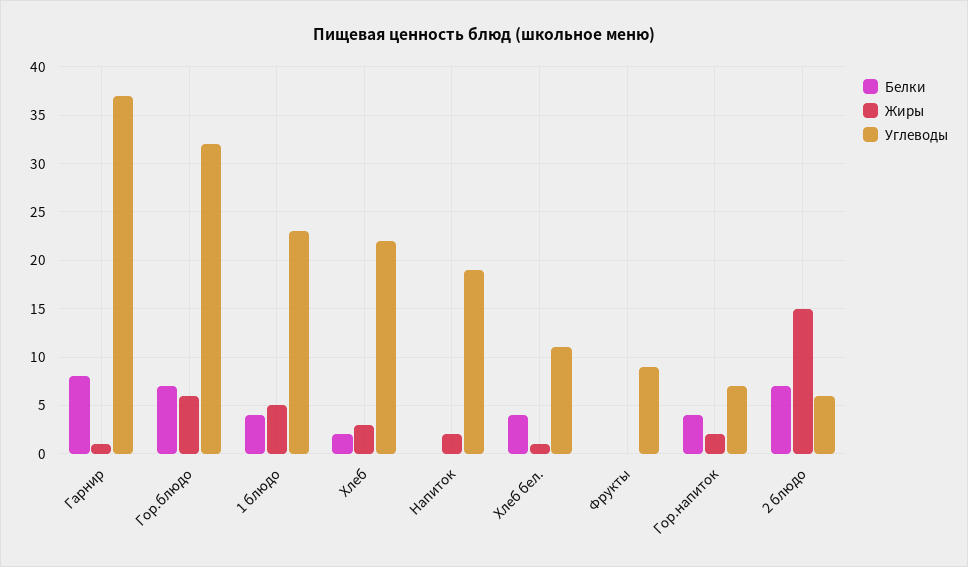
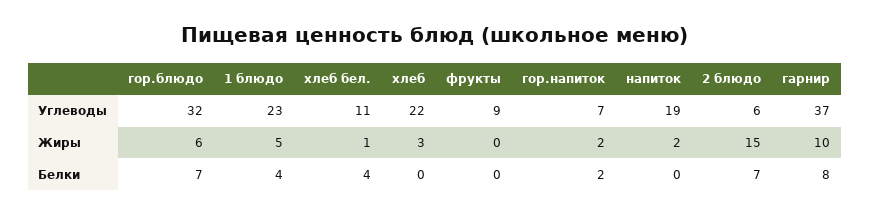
Жиры, Гарнир: 1 -> 10
Белки, Хлеб: 2 -> 0
Белки, Гор.напиток: 4 -> 2

